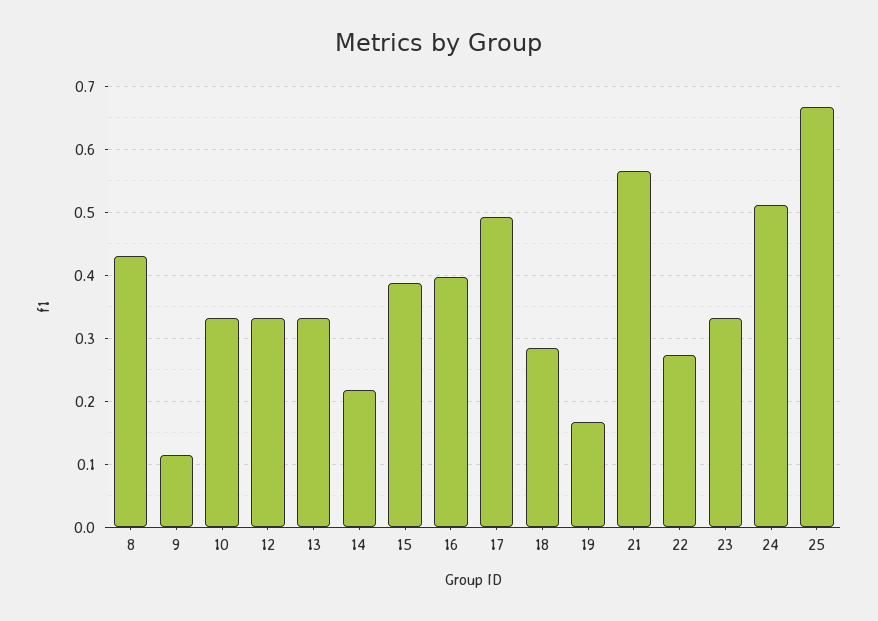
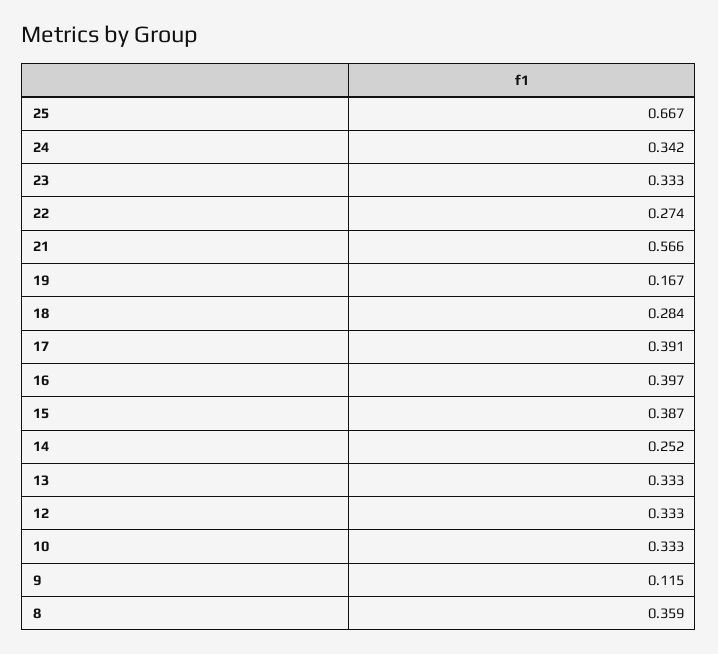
8: 0.43 -> 0.359
14: 0.22 -> 0.252
17: 0.49 -> 0.391
24: 0.51 -> 0.342

